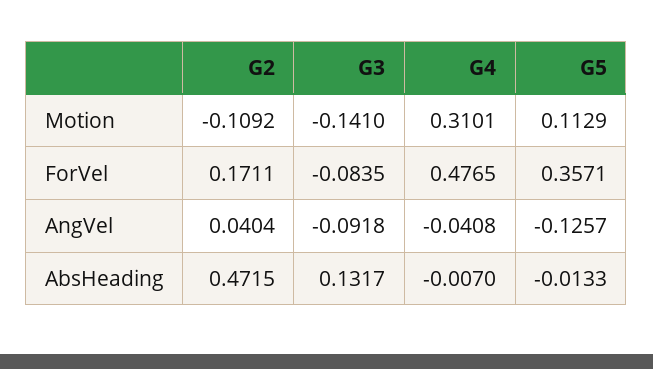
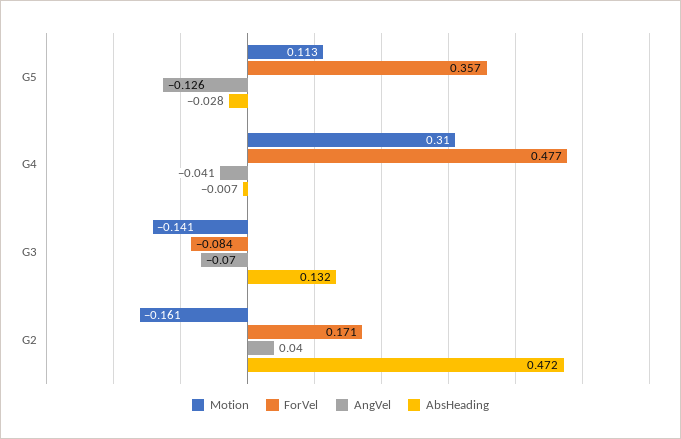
Motion, G2: -0.1092 -> -0.161
AngVel, G3: -0.0918 -> -0.07
AbsHeading, G5: -0.0133 -> -0.028

